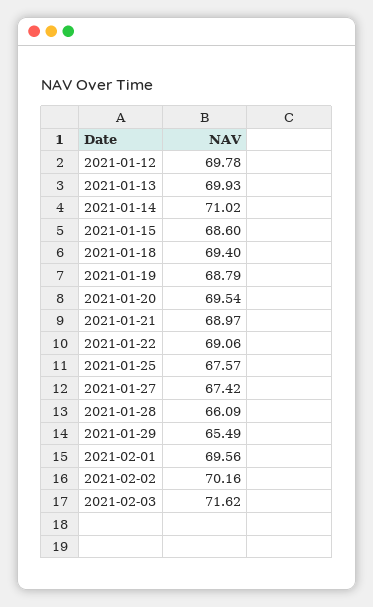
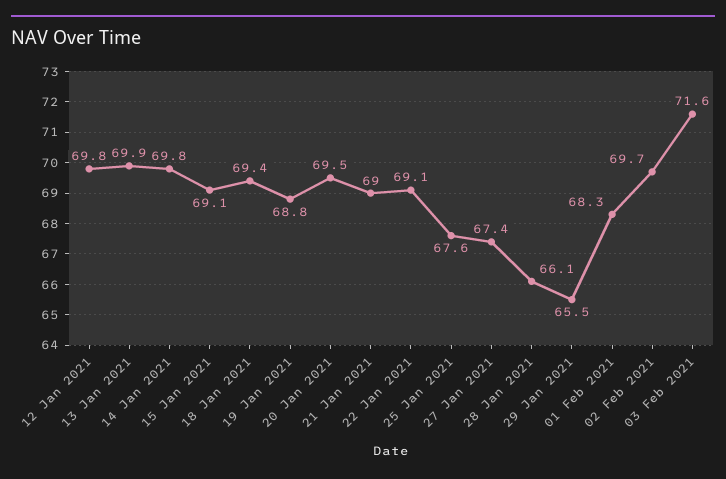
2021-01-14: 71.02 -> 69.8
2021-01-15: 68.6 -> 69.1
2021-02-01: 69.56 -> 68.3
2021-02-02: 70.16 -> 69.7

